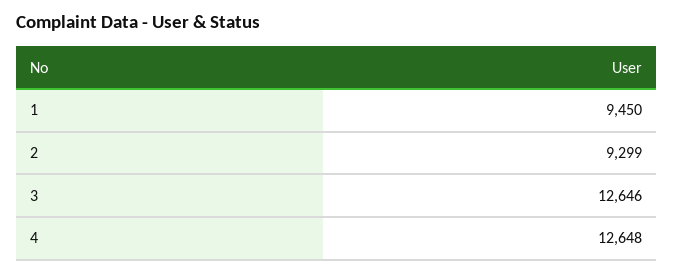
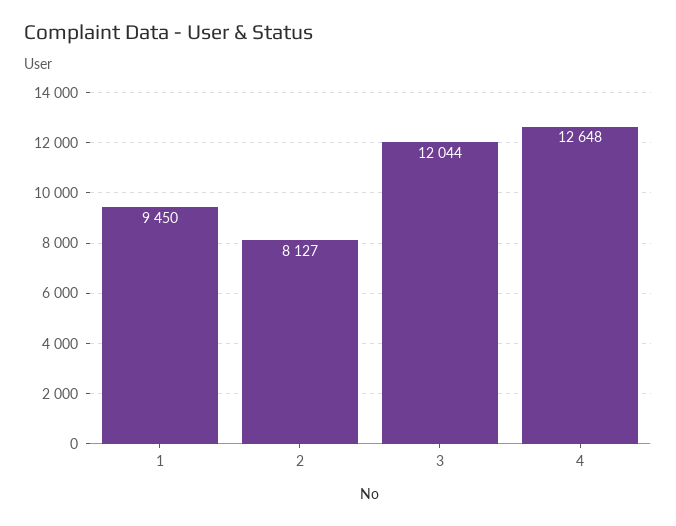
2: 9299 -> 8127
3: 12646 -> 12044

